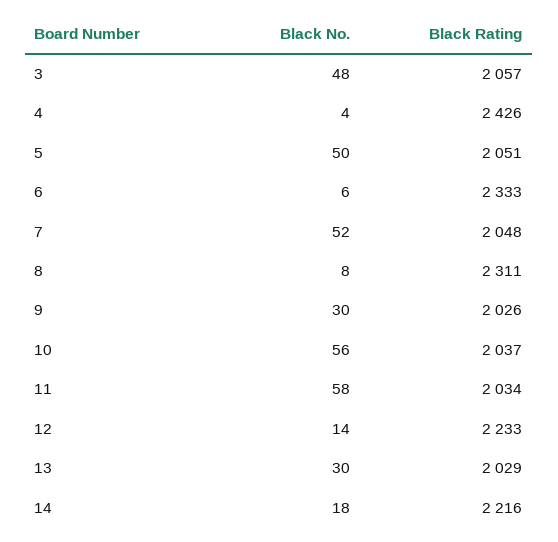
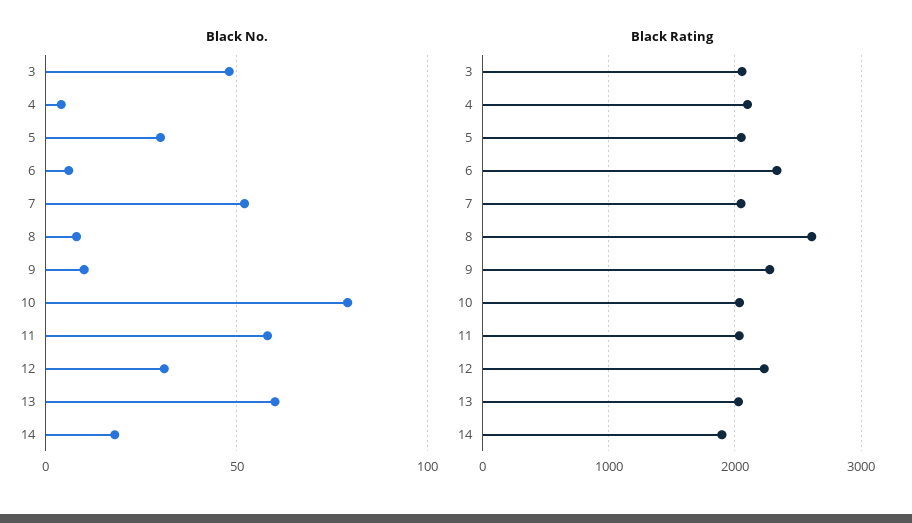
Black Rating, 4: 2426 -> 2100
Black No., 5: 50 -> 30
Black Rating, 8: 2311 -> 2600
Black No., 9: 30 -> 10
Black Rating, 9: 2026 -> 2300
Black No., 10: 56 -> 80
Black No., 12: 14 -> 30
Black No., 13: 30 -> 60
Black Rating, 14: 2216 -> 1900

